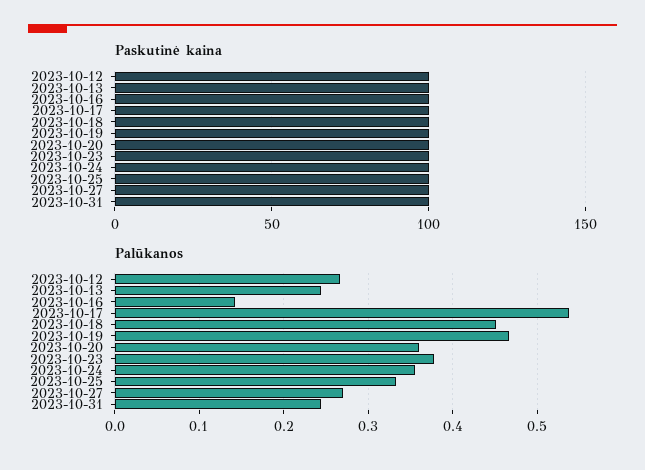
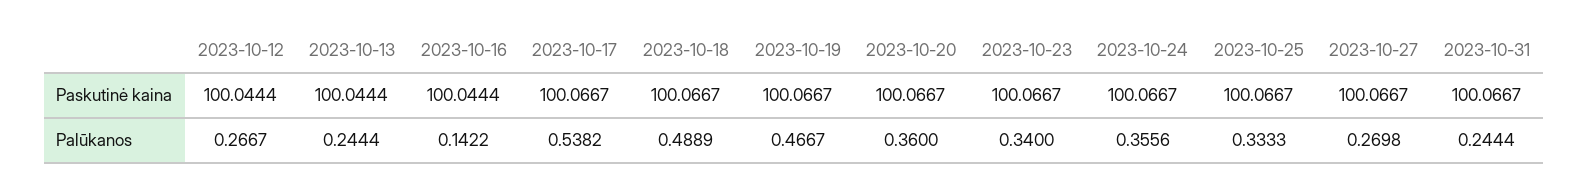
Palūkanos, 2023-10-18: 0.45 -> 0.4889
Palūkanos, 2023-10-23: 0.38 -> 0.34

